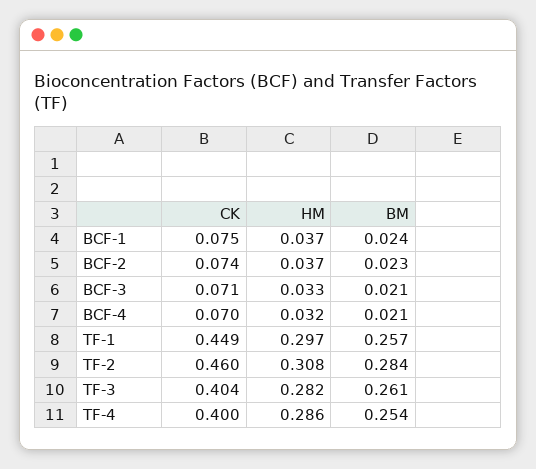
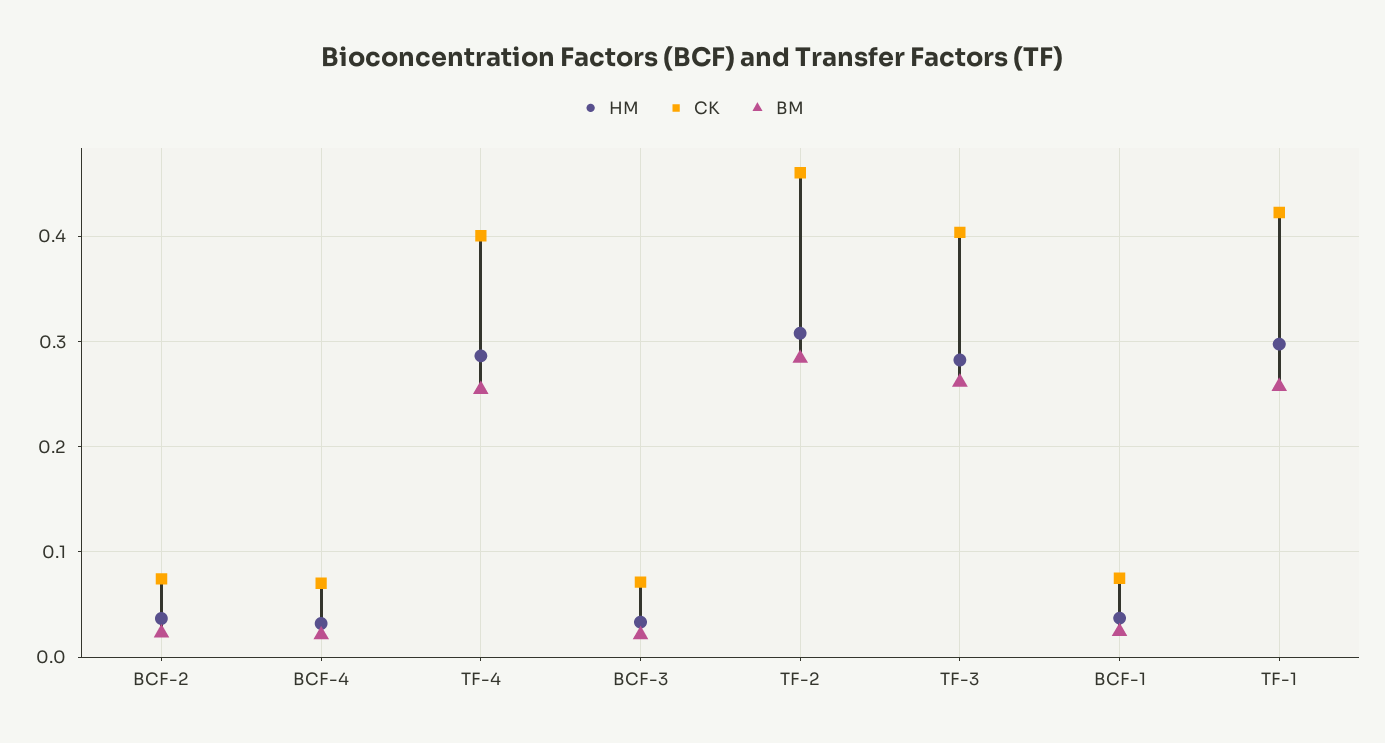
CK, TF-1: 0.449 -> 0.42

